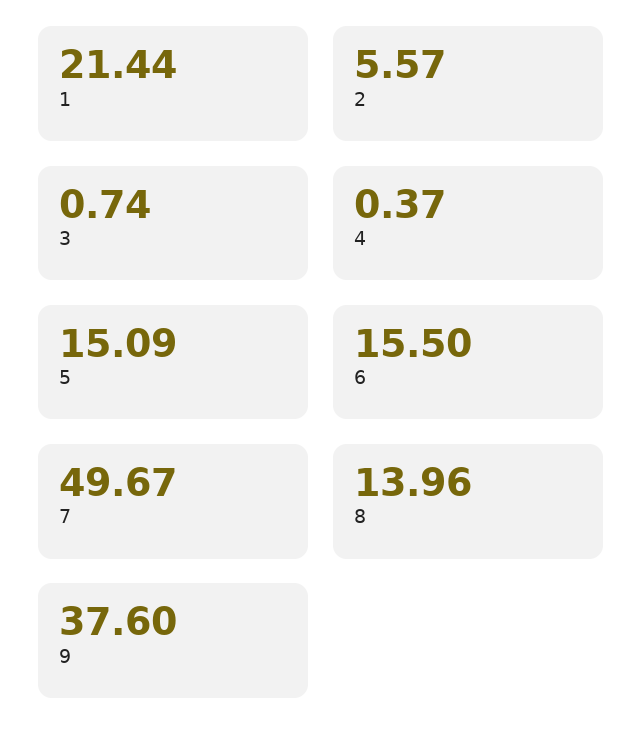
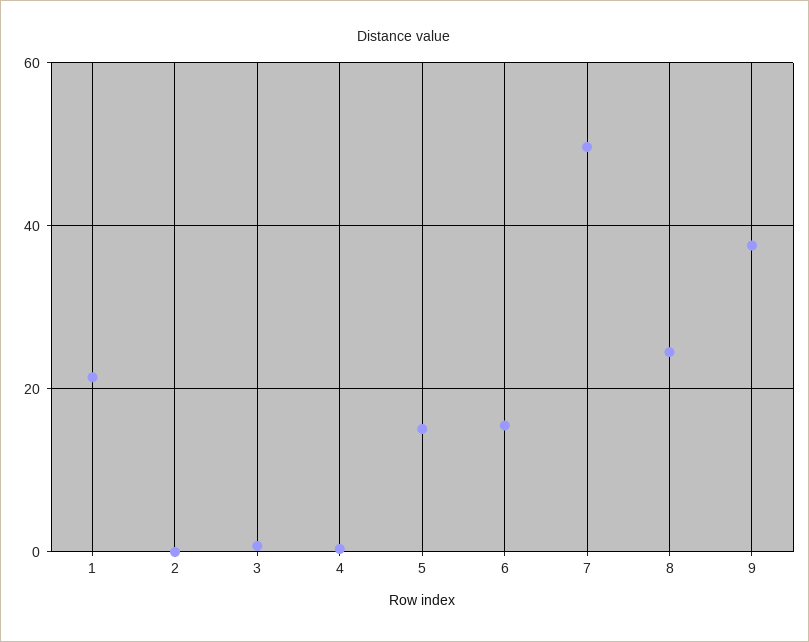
2: 5.57 -> 0
8: 13.96 -> 24

